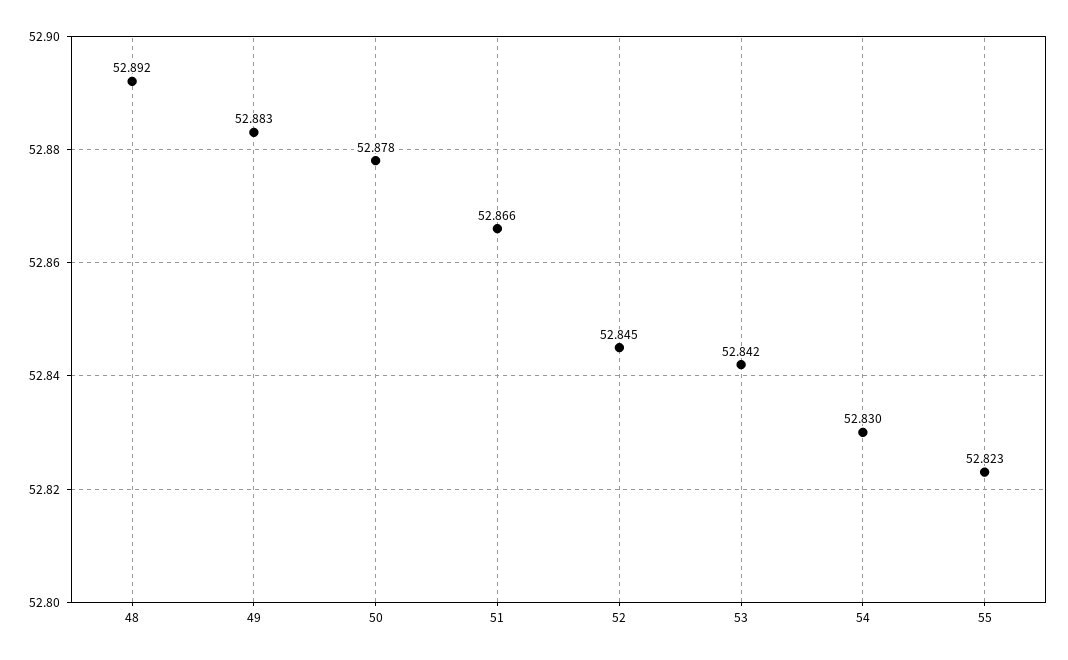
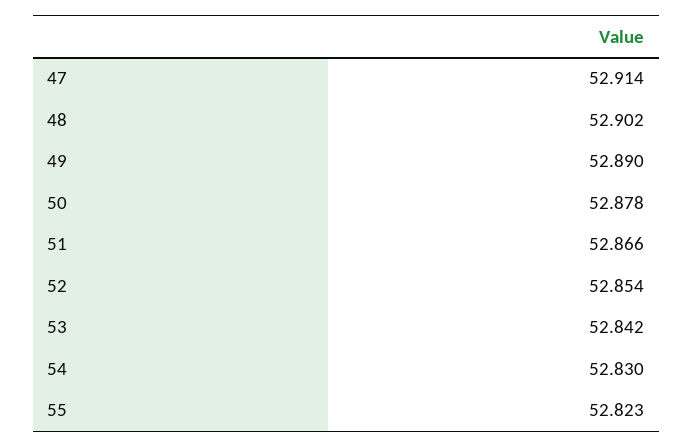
48: 52.892 -> 52.902
49: 52.883 -> 52.89
52: 52.845 -> 52.854
47: none -> 52.914

